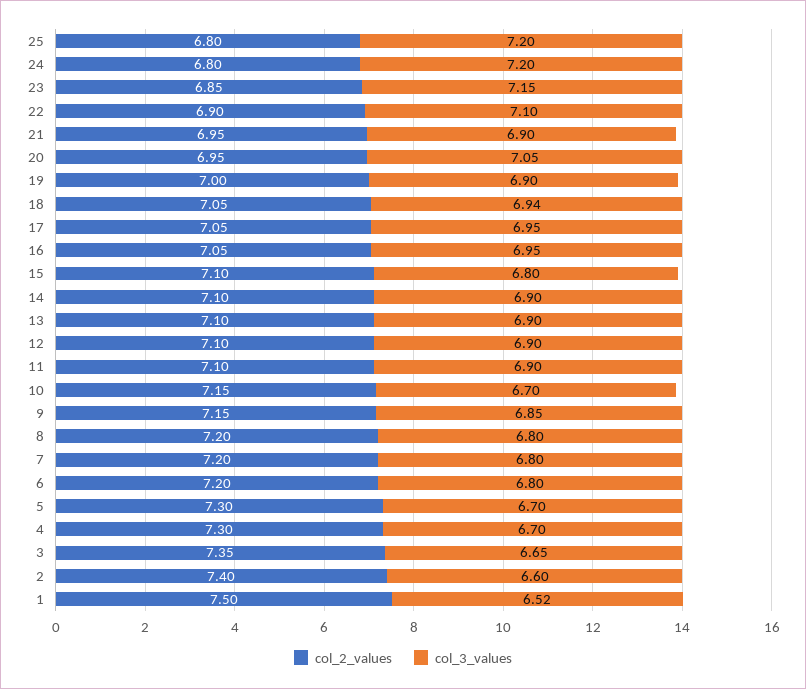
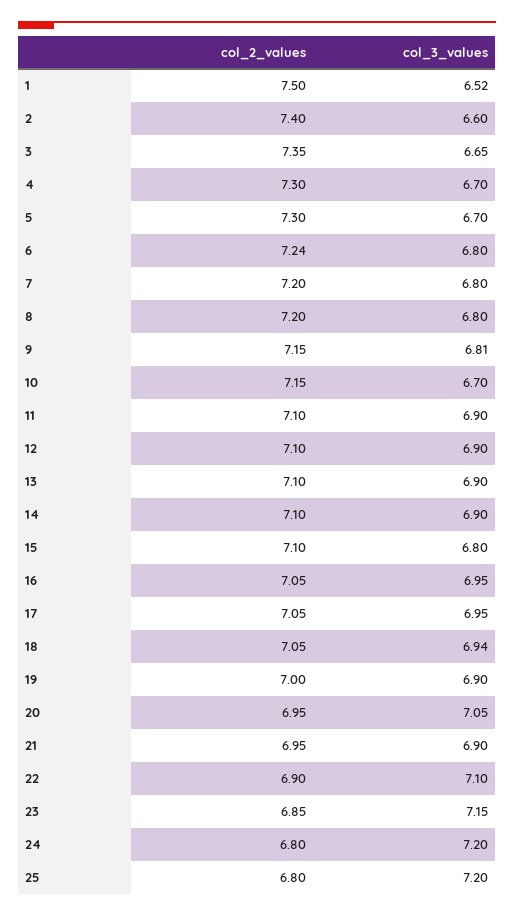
col_3_values, 9: 6.85 -> 6.81
col_2_values, 6: 7.2 -> 7.24

